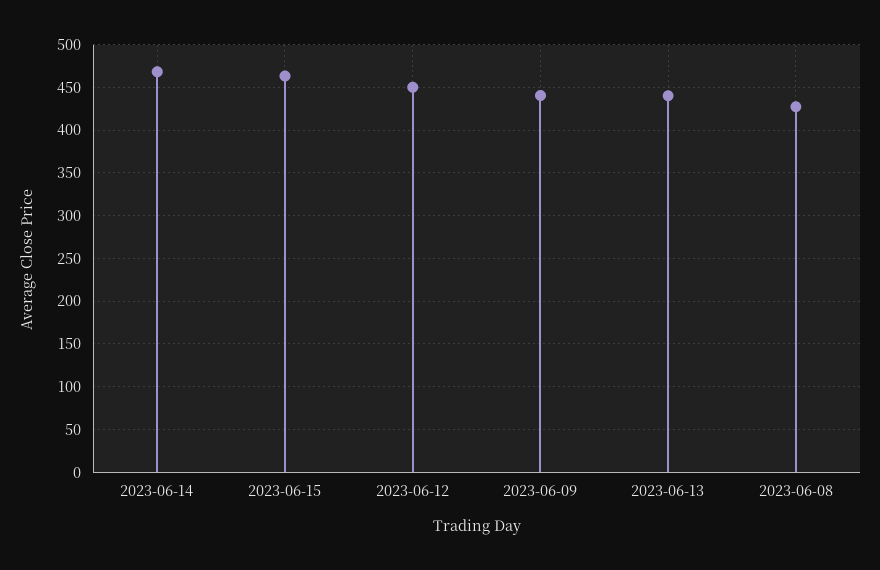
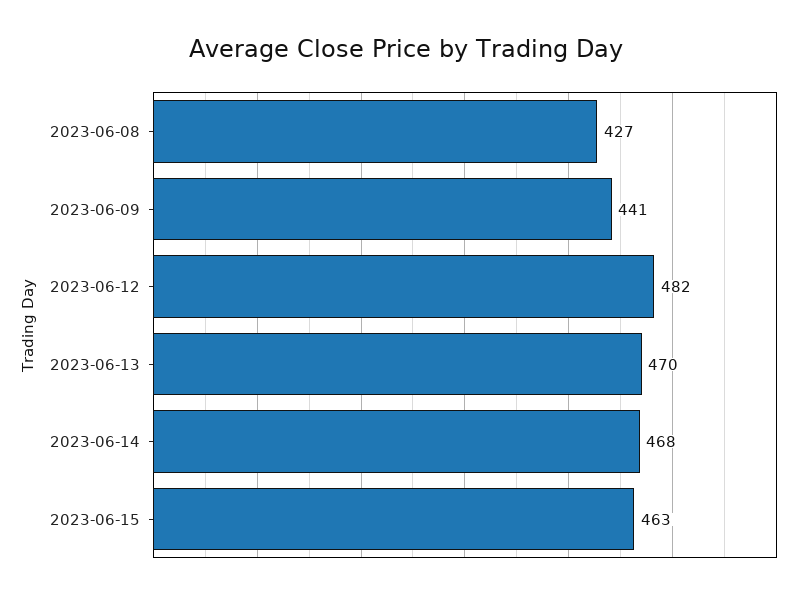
2023-06-12: 450 -> 482
2023-06-13: 440 -> 470

